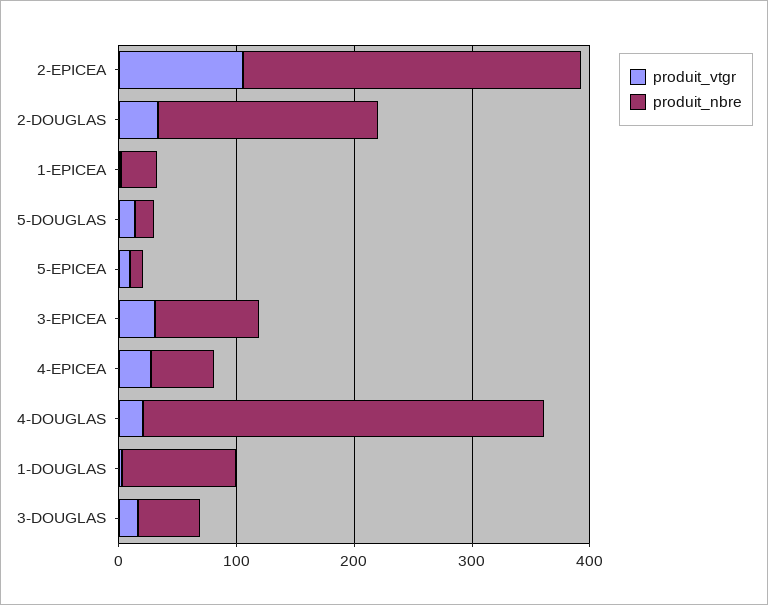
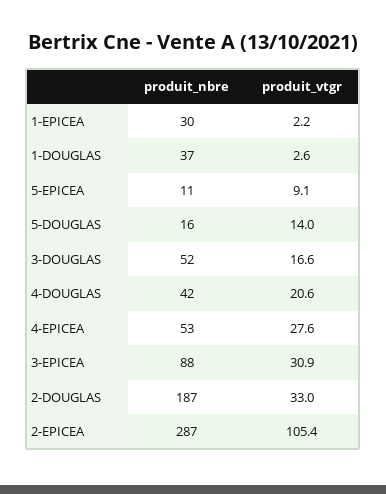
produit_nbre, 4-DOUGLAS: 340 -> 42
produit_nbre, 1-DOUGLAS: 100 -> 37

